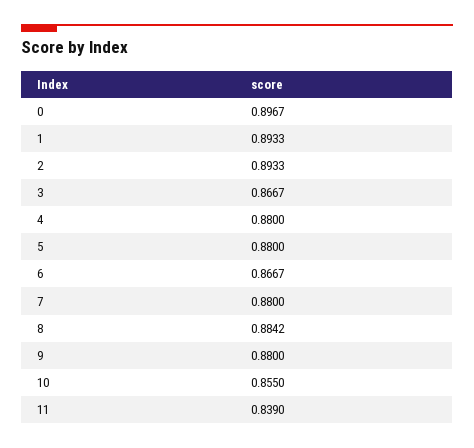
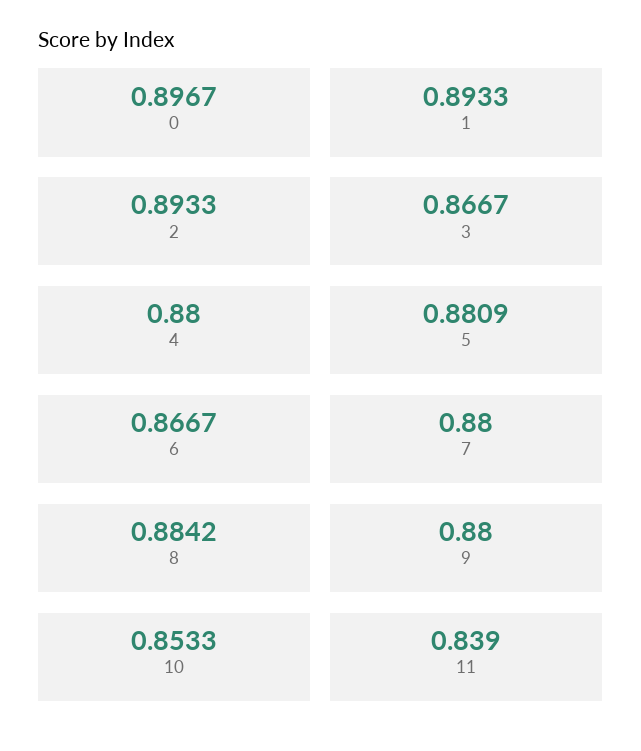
5: 0.88 -> 0.8809
10: 0.855 -> 0.8533

